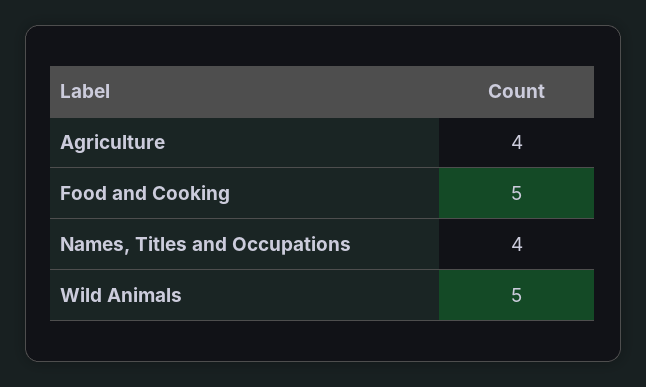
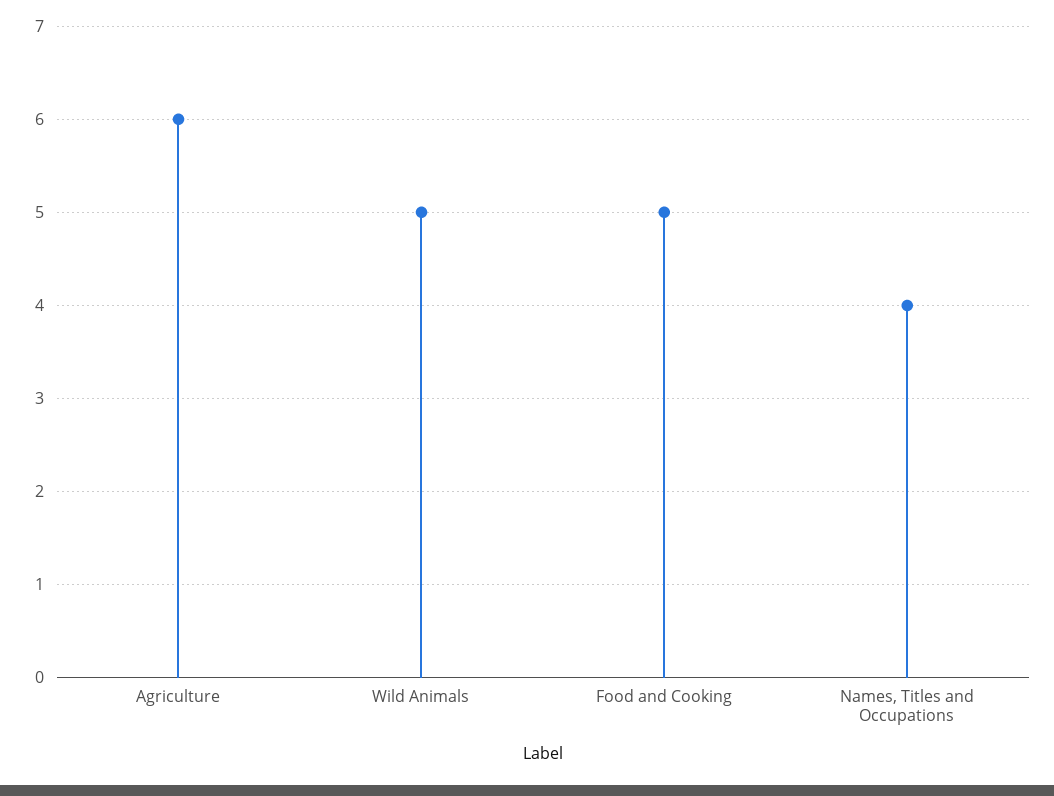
Agriculture: 4 -> 6

